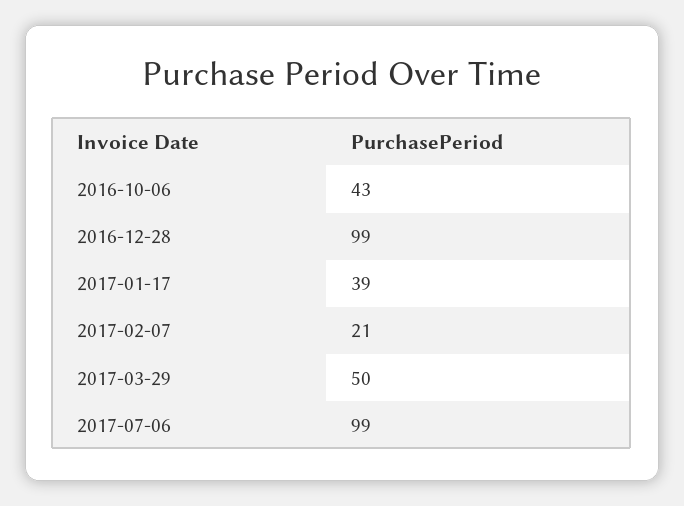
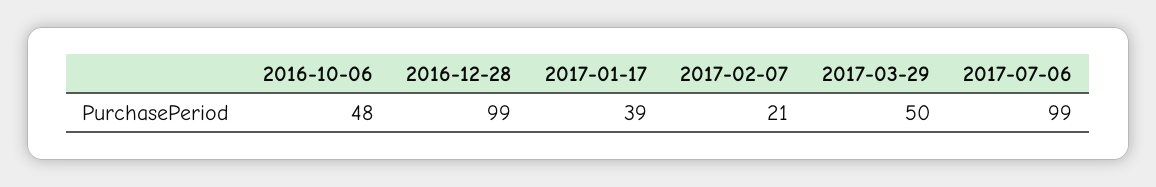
2016-10-06: 43 -> 48

